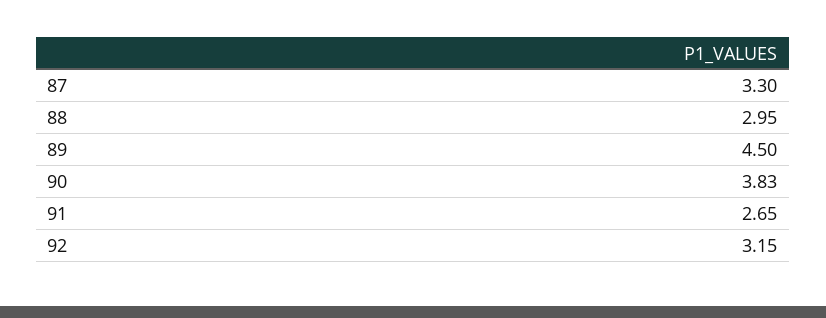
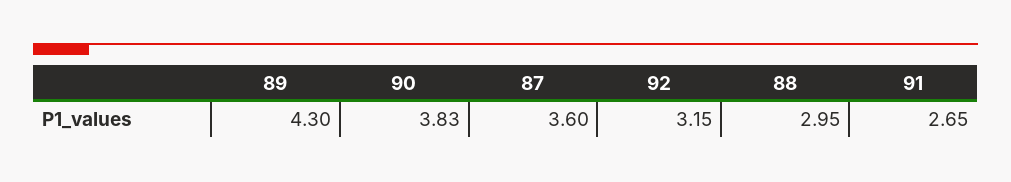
87: 3.3 -> 3.6
89: 4.5 -> 4.3

